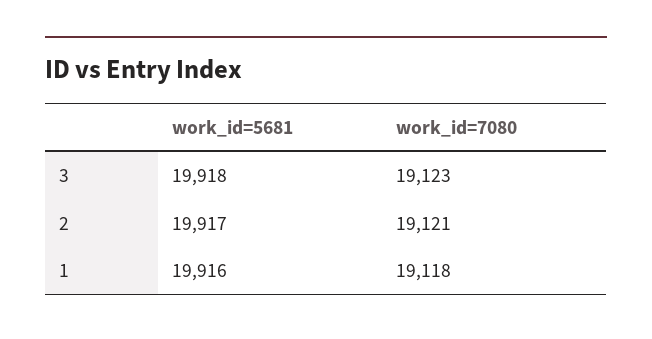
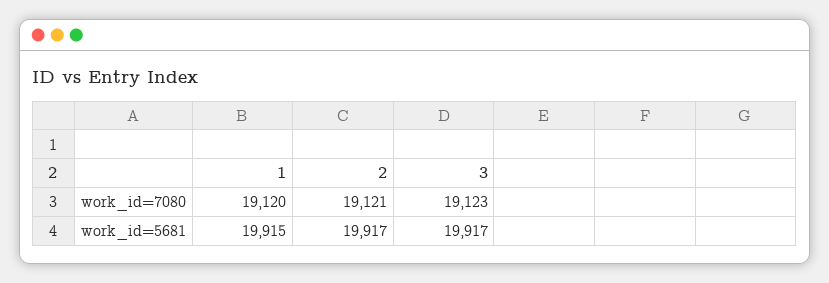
work_id=5681, 3: 19918 -> 19917
work_id=5681, 1: 19916 -> 19915
work_id=7080, 1: 19118 -> 19120

